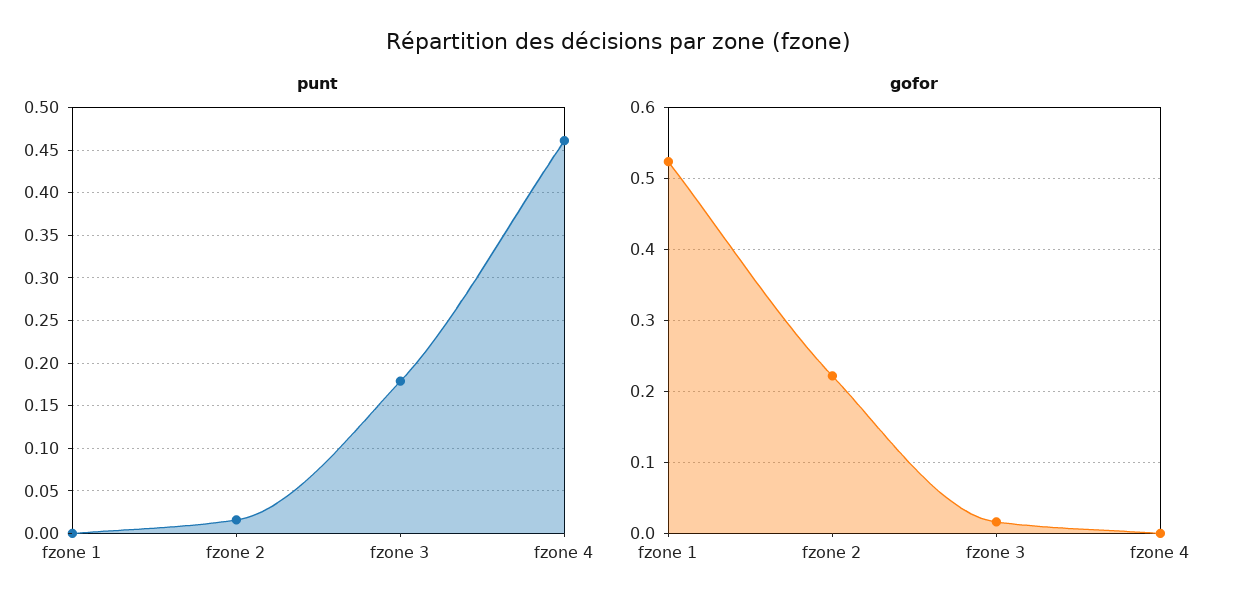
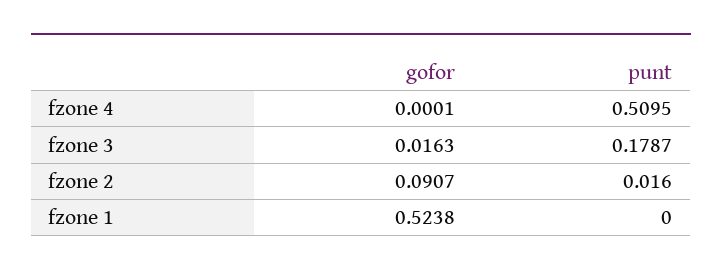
punt, fzone 4: 0.46 -> 0.5095
gofor, fzone 2: 0.22 -> 0.0907

